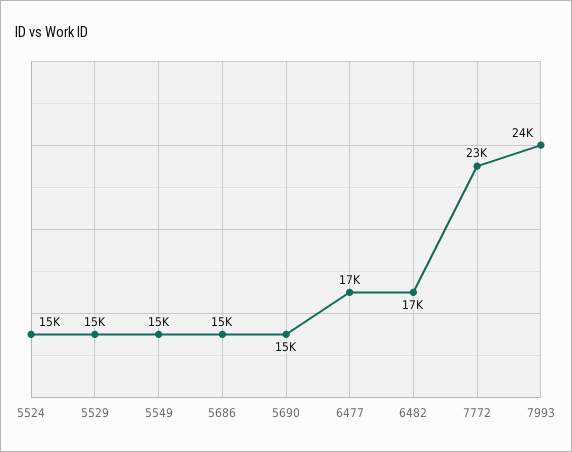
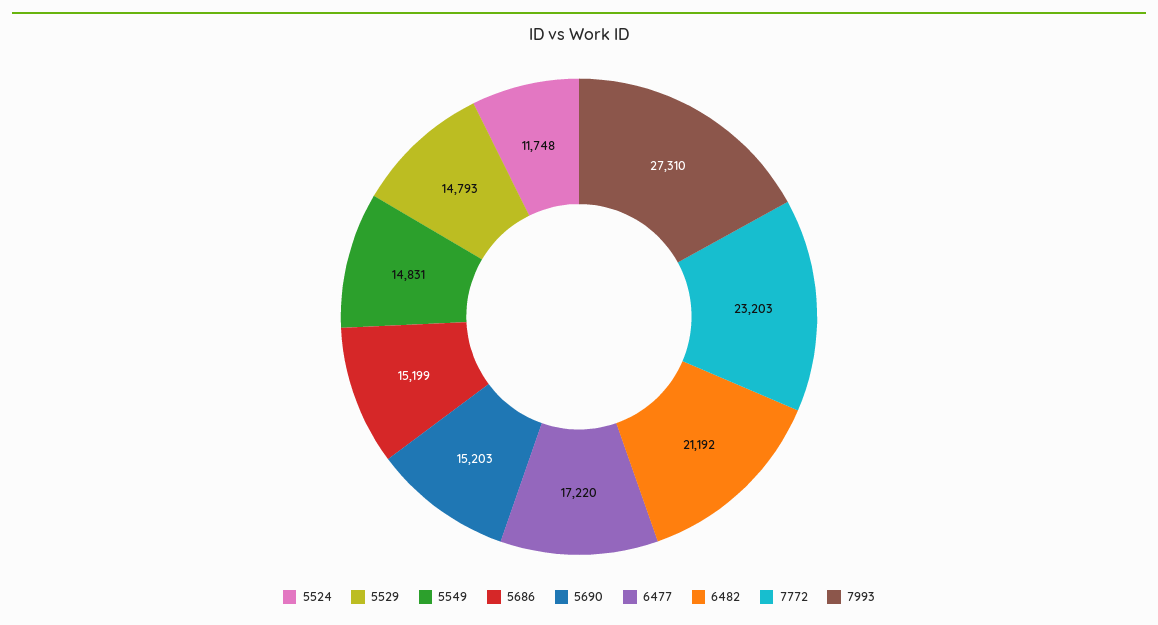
5524: 15000 -> 11748
6482: 17000 -> 21192
7993: 24000 -> 27310

